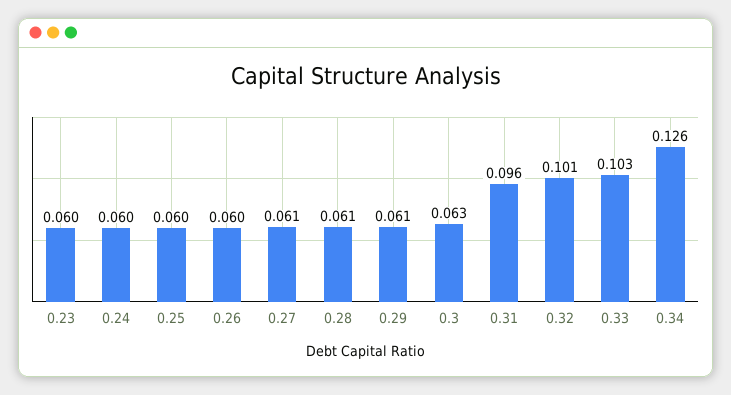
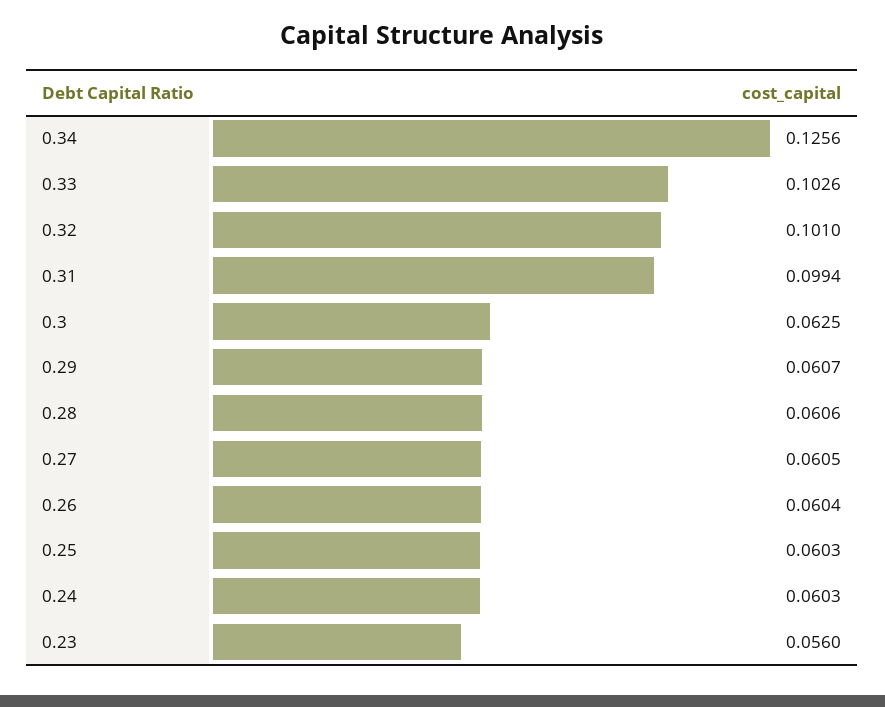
0.23: 0.06 -> 0.056
0.31: 0.096 -> 0.0994

